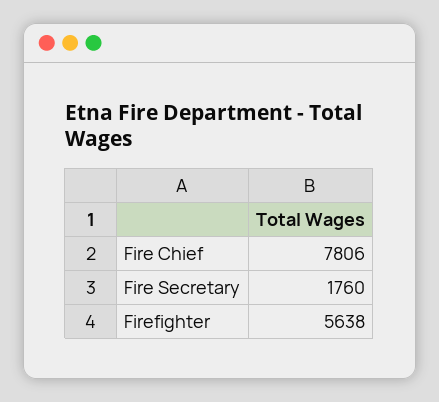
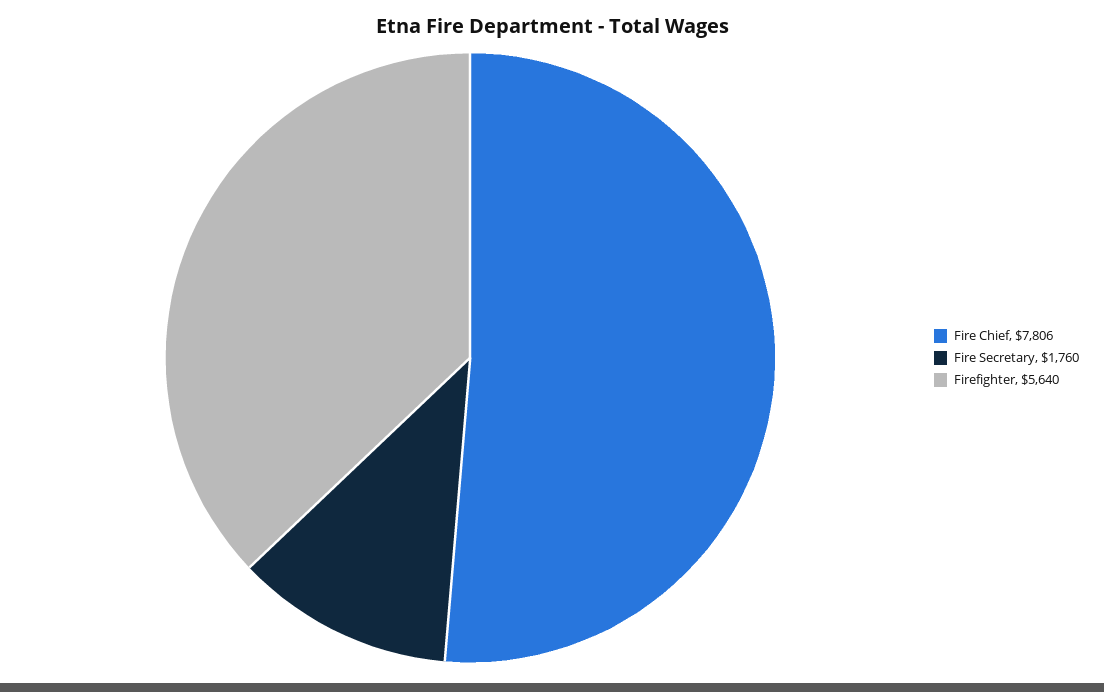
Firefighter: 5638 -> 5640

